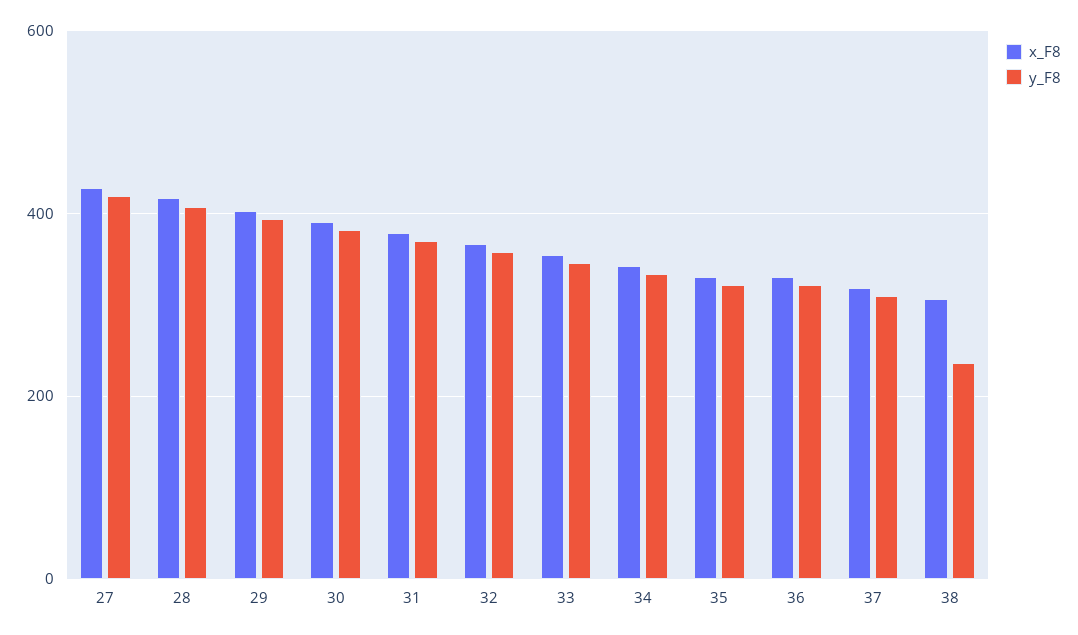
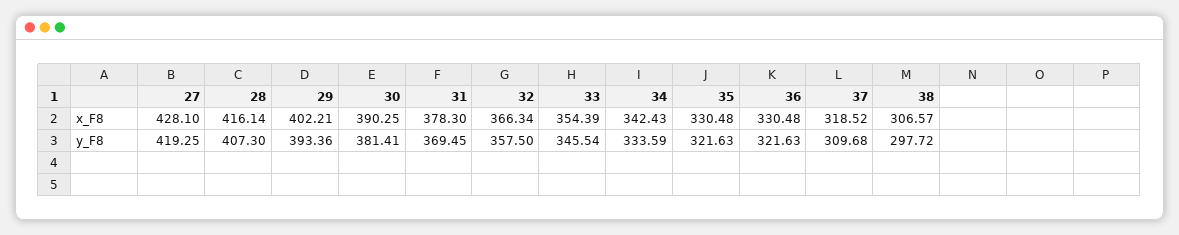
y_F8, 38: 240 -> 297.72

